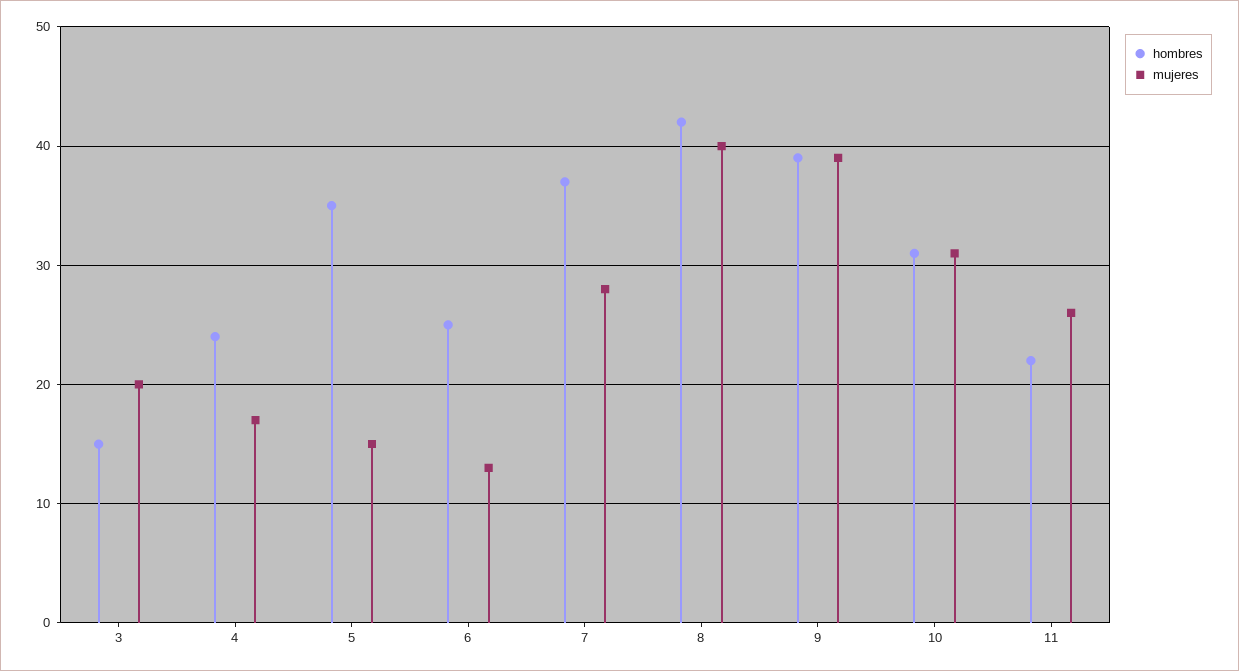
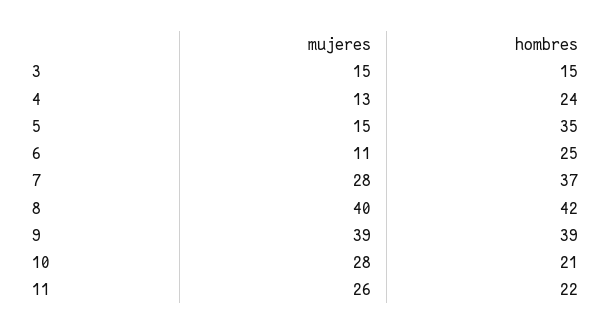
mujeres, 3: 20 -> 15
mujeres, 4: 17 -> 13
mujeres, 6: 13 -> 11
hombres, 10: 31 -> 21
mujeres, 10: 31 -> 28

